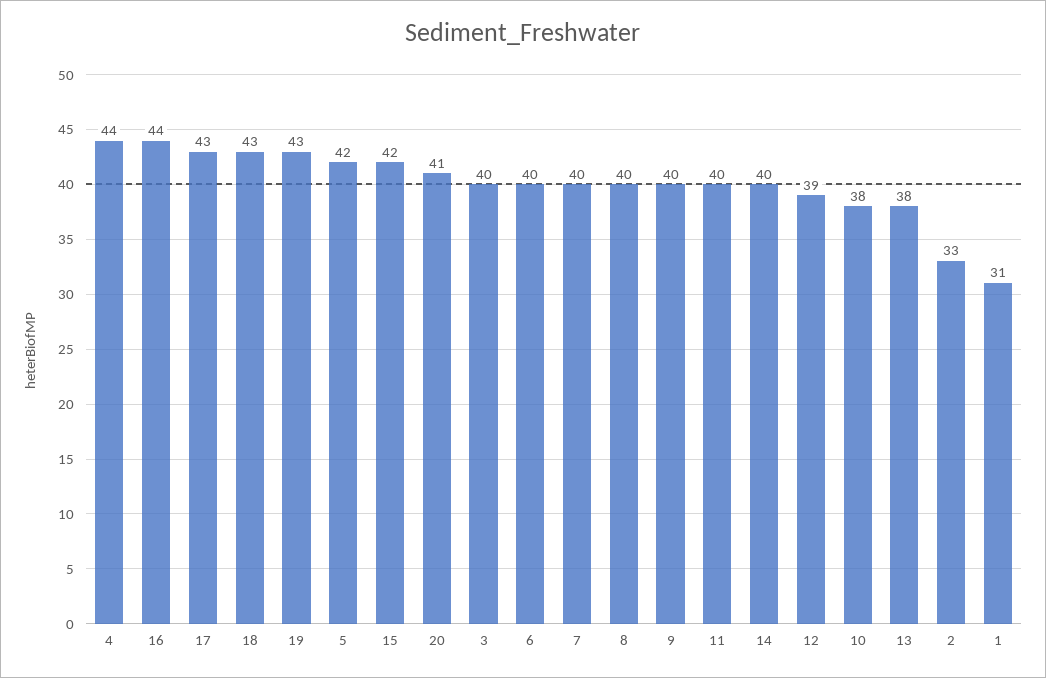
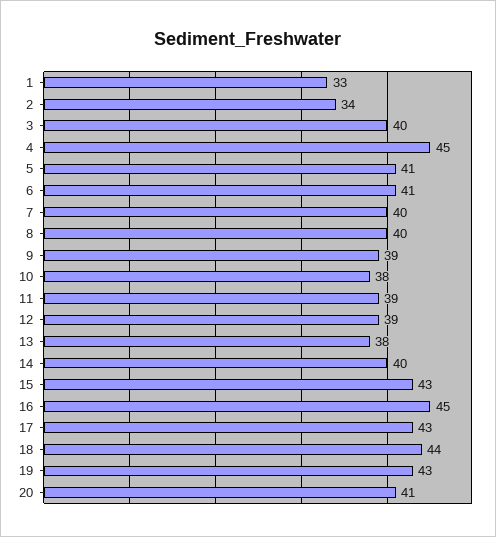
4: 44 -> 45
16: 44 -> 45
18: 43 -> 44
5: 42 -> 41
15: 42 -> 43
6: 40 -> 41
9: 40 -> 39
11: 40 -> 39
2: 33 -> 34
1: 31 -> 33

